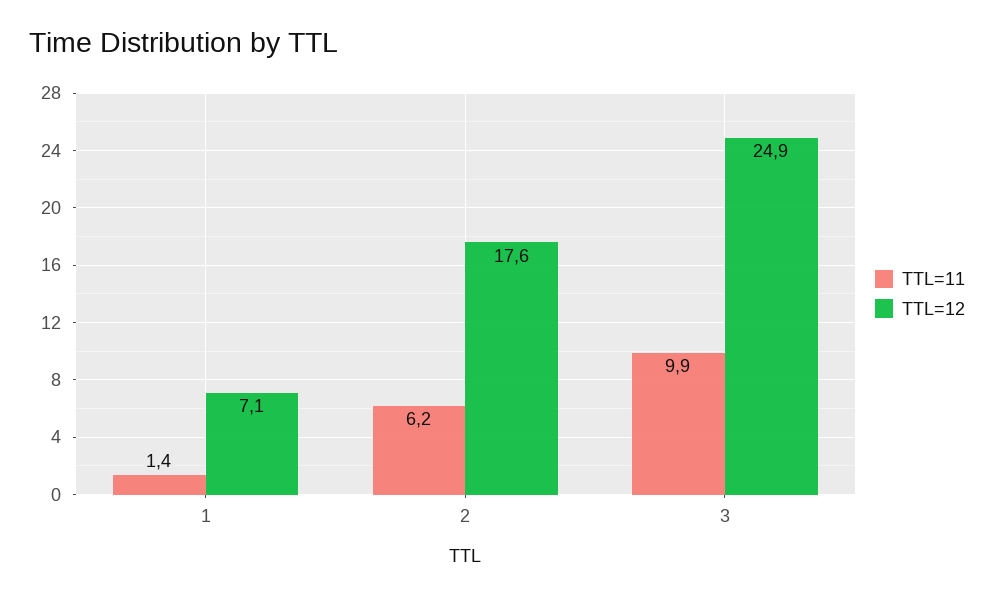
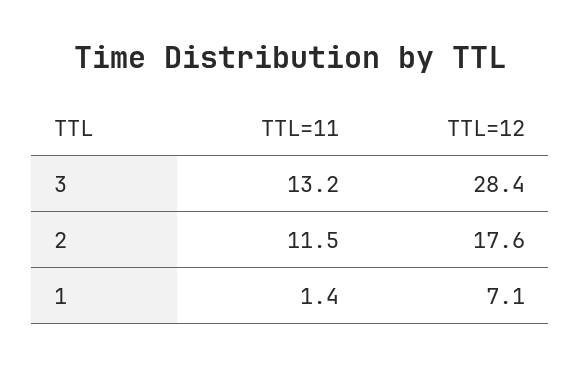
TTL=11, 2: 6.2 -> 11.5
TTL=11, 3: 9.9 -> 13.2
TTL=12, 3: 24.9 -> 28.4

